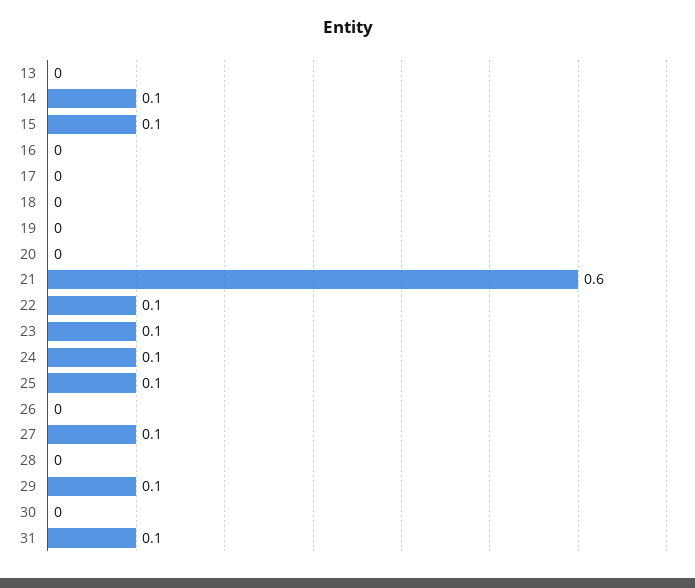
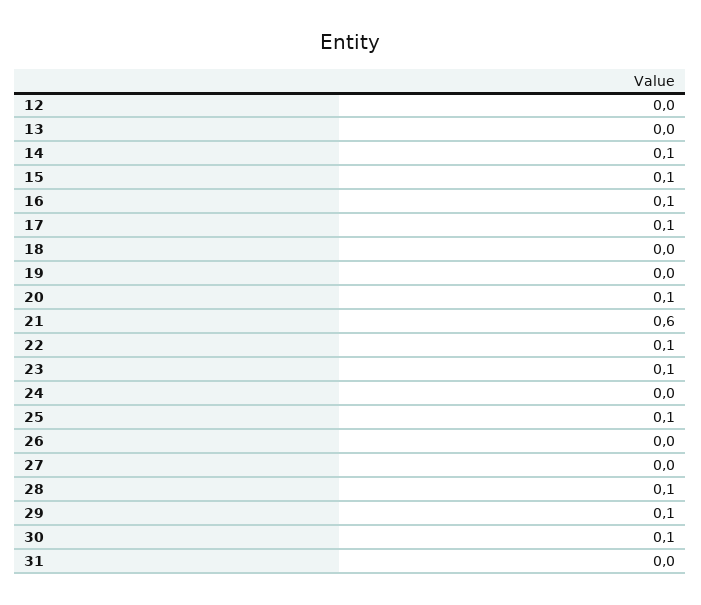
16: 0 -> 0.1
17: 0 -> 0.1
20: 0 -> 0.1
24: 0.1 -> 0
27: 0.1 -> 0
28: 0 -> 0.1
30: 0 -> 0.1
31: 0.1 -> 0
12: none -> 0

